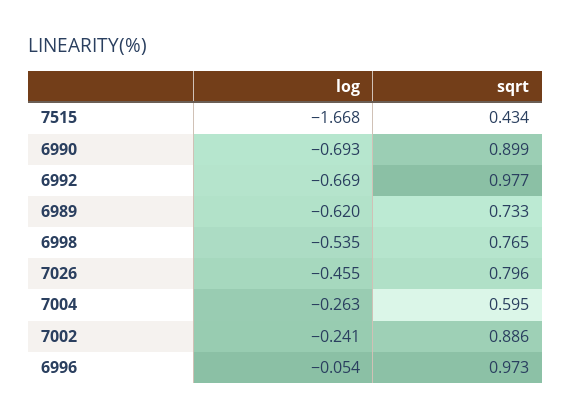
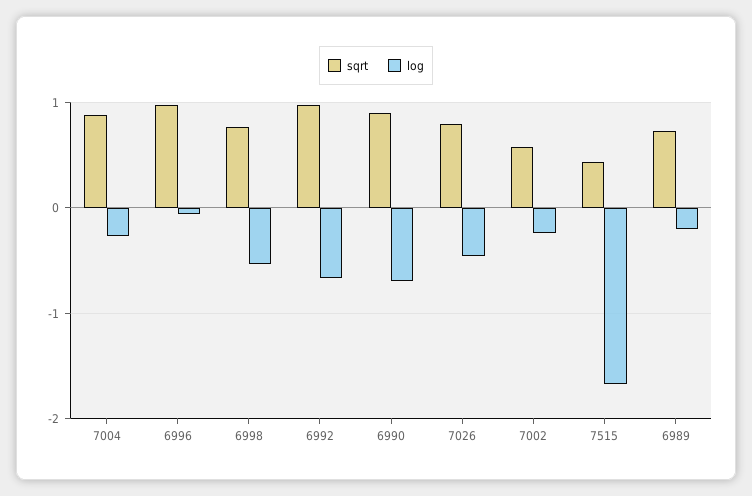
log, 6989: -0.62 -> -0.2
sqrt, 7004: 0.595 -> 0.9
sqrt, 7002: 0.886 -> 0.6

